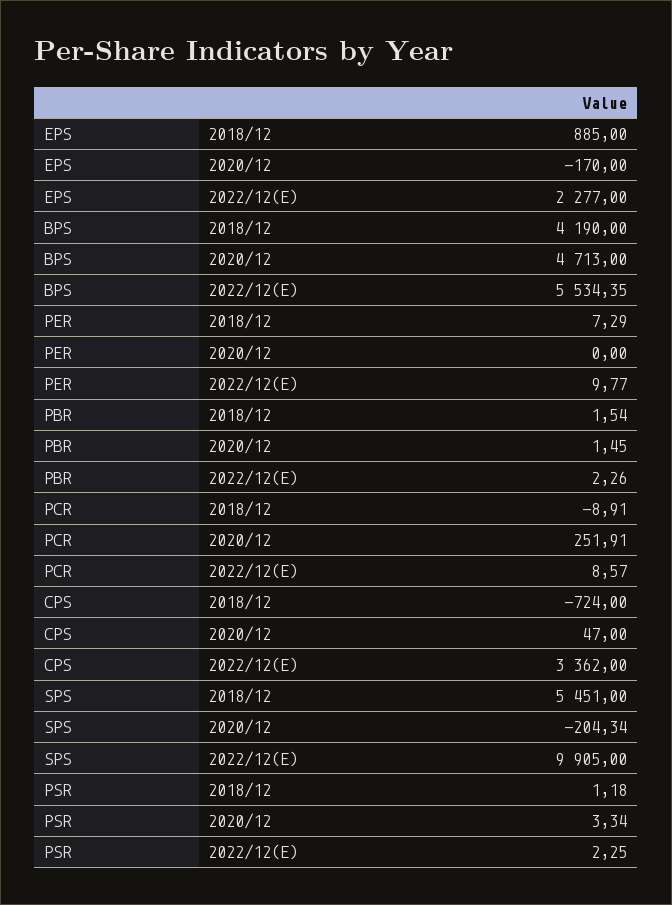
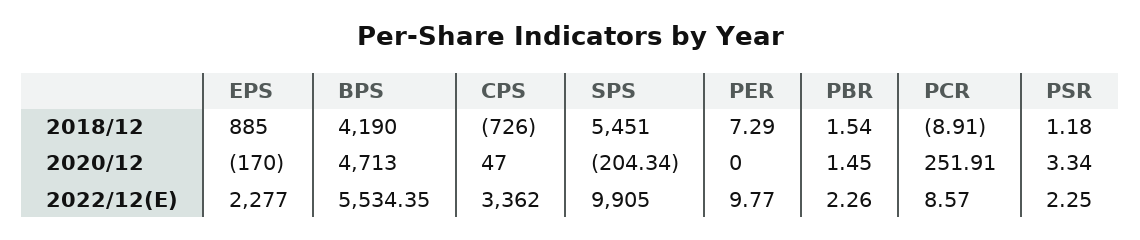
CPS, 2018/12: -724 -> -726

